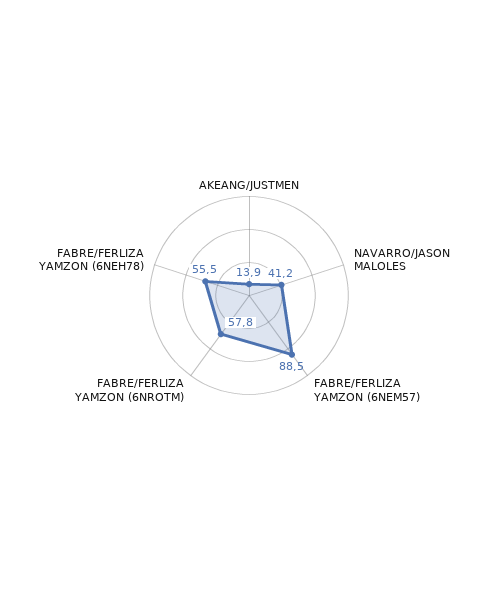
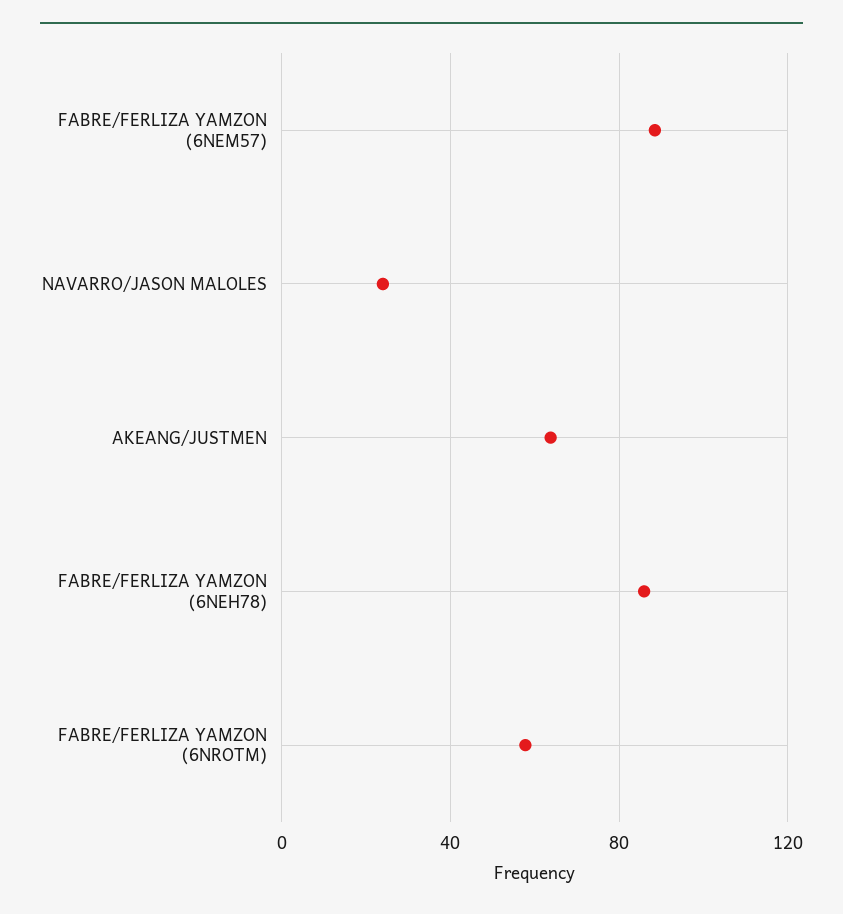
AKEANG/JUSTMEN: 13.9 -> 65
NAVARRO/JASON MALOLES: 41.2 -> 25
FABRE/FERLIZA YAMZON (6NEH78): 55.5 -> 85

